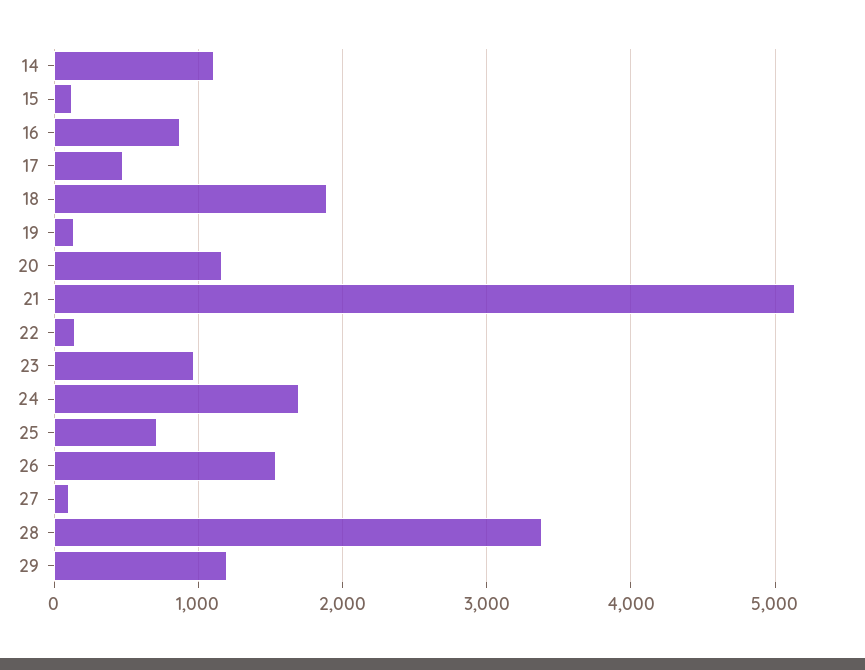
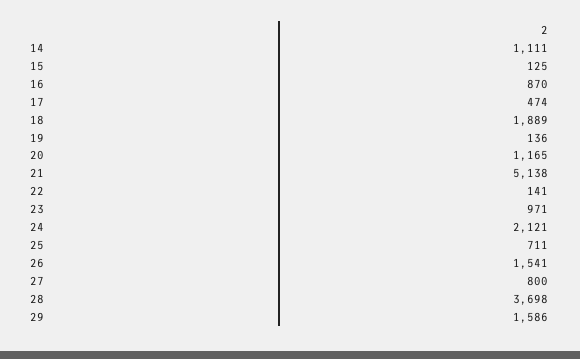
24: 1700 -> 2121
27: 100 -> 800
28: 3400 -> 3698
29: 1200 -> 1586

